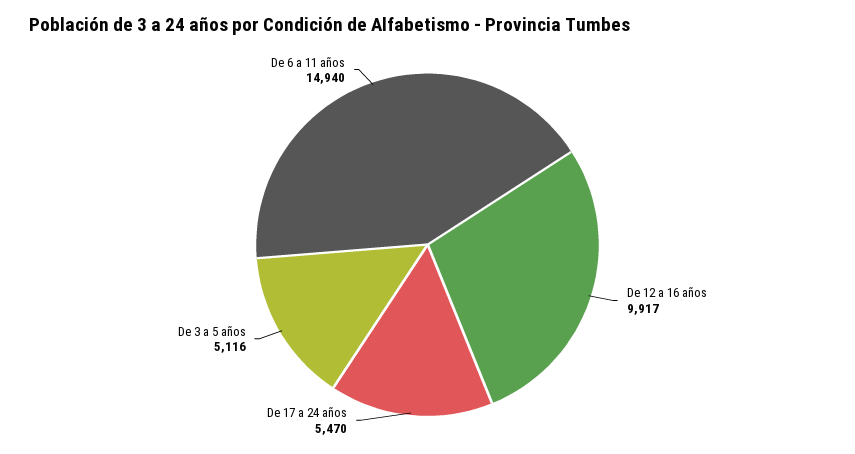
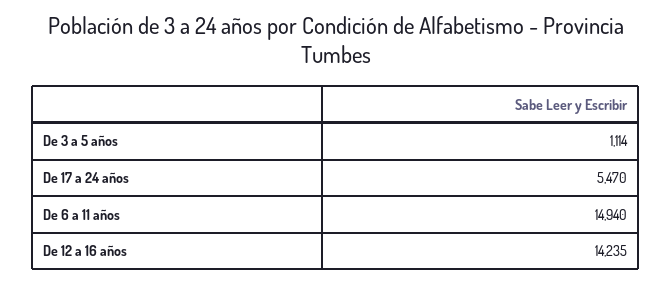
De 12 a 16 años: 9917 -> 14235
De 3 a 5 años: 5116 -> 1114

